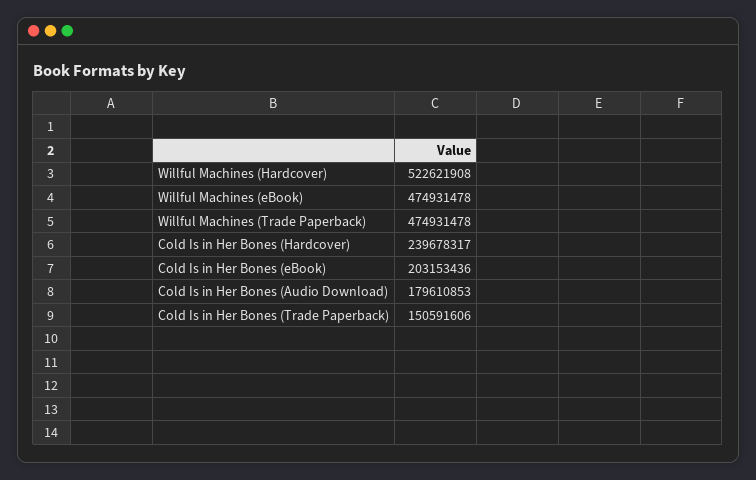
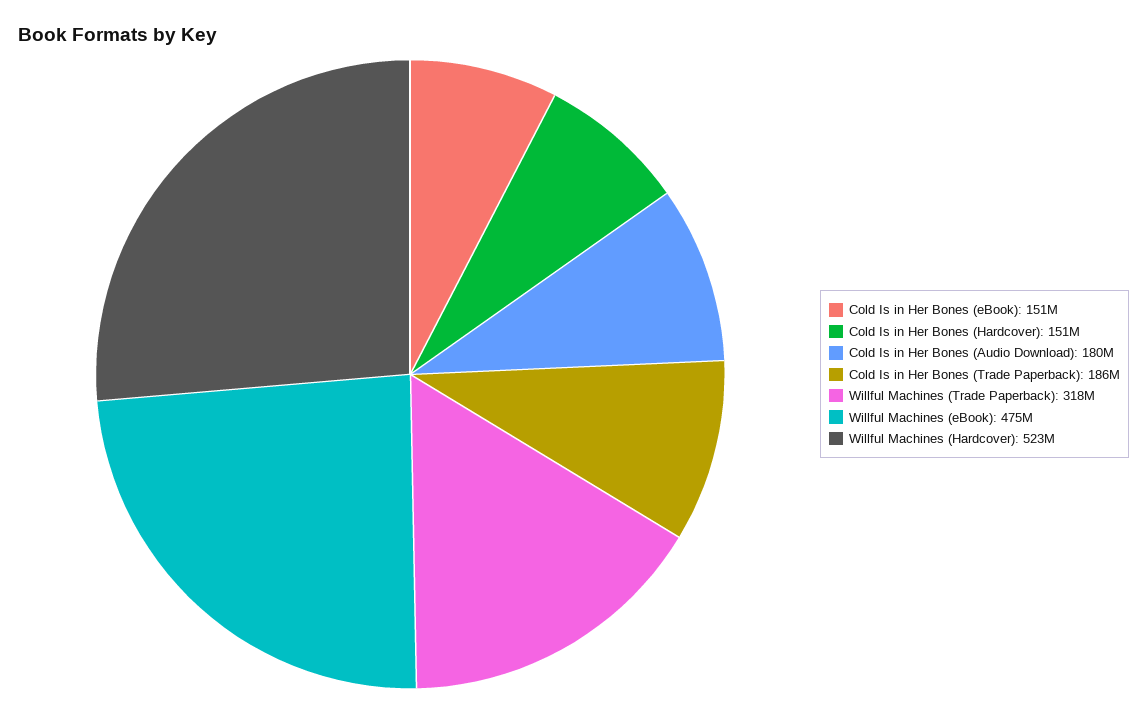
Willful Machines (Trade Paperback): 474931478 -> 318000000
Cold Is in Her Bones (Hardcover): 239678317 -> 151000000
Cold Is in Her Bones (eBook): 203153436 -> 151000000
Cold Is in Her Bones (Trade Paperback): 150591606 -> 186000000

